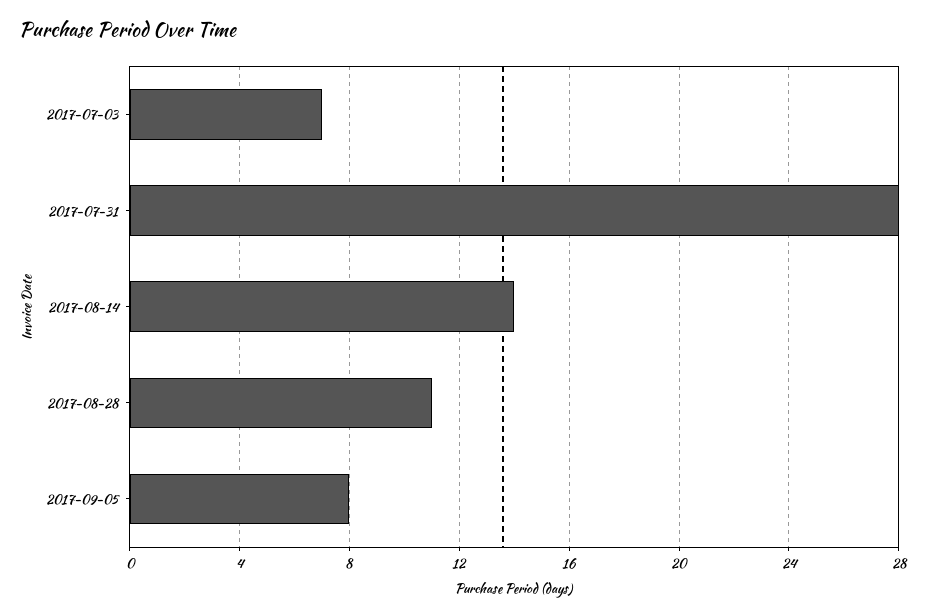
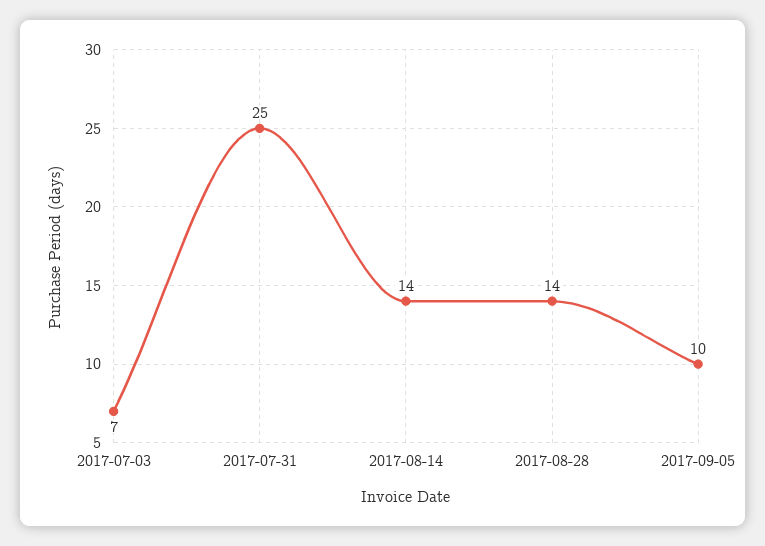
2017-07-31: 28 -> 25
2017-08-28: 11 -> 14
2017-09-05: 8 -> 10

